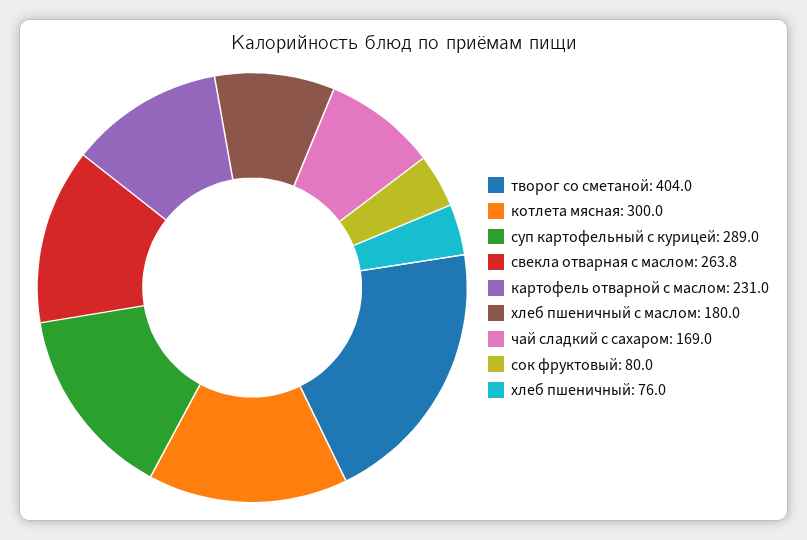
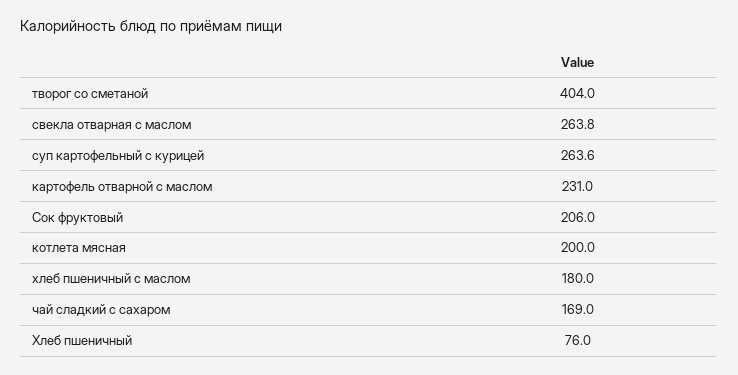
котлета мясная: 300 -> 200
суп картофельный с курицей: 289 -> 263.6
сок фруктовый: 80 -> 206

